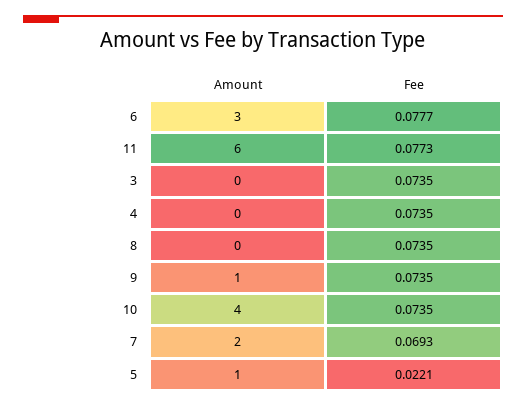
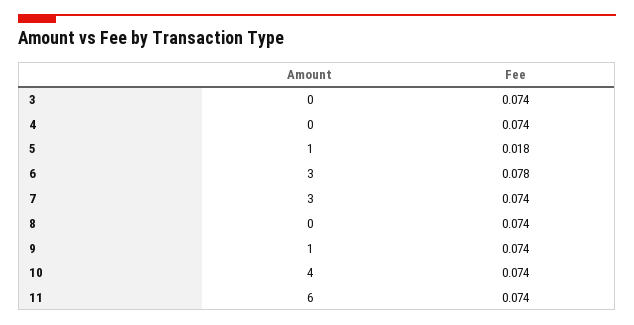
Fee, 11: 0.0773 -> 0.074
Amount, 7: 2 -> 3
Fee, 7: 0.0693 -> 0.074
Fee, 5: 0.0221 -> 0.018

